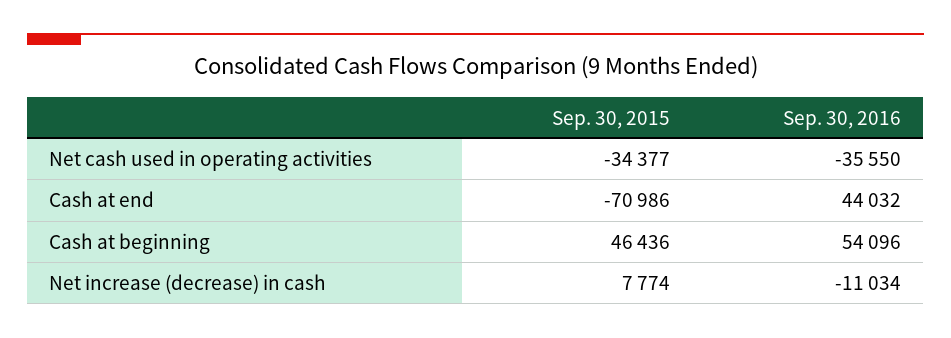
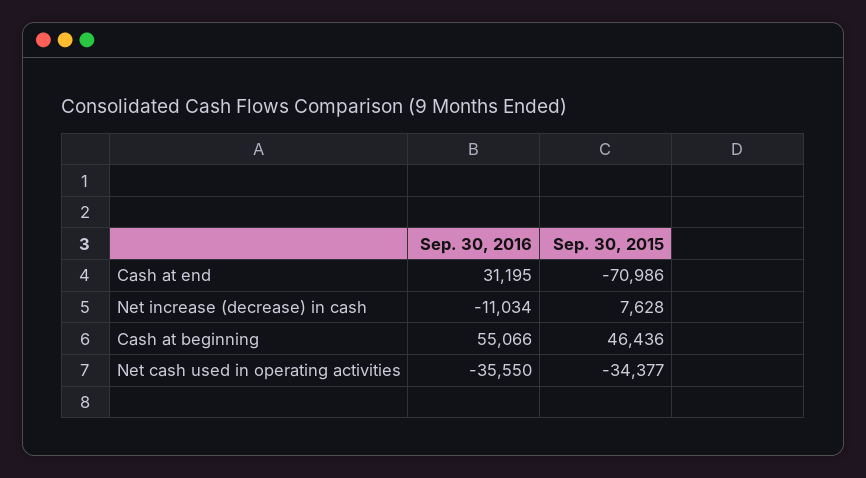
Sep. 30, 2016, Cash at end: 44032 -> 31195
Sep. 30, 2016, Cash at beginning: 54096 -> 55066
Sep. 30, 2015, Net increase (decrease) in cash: 7774 -> 7628

